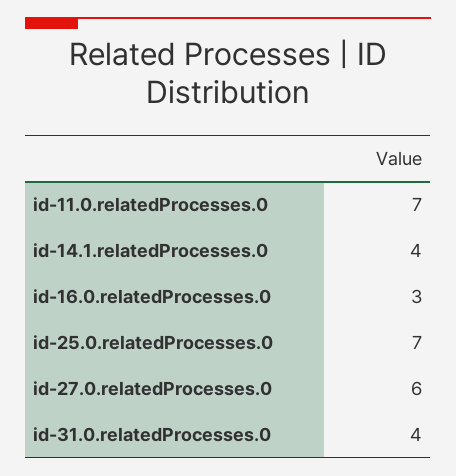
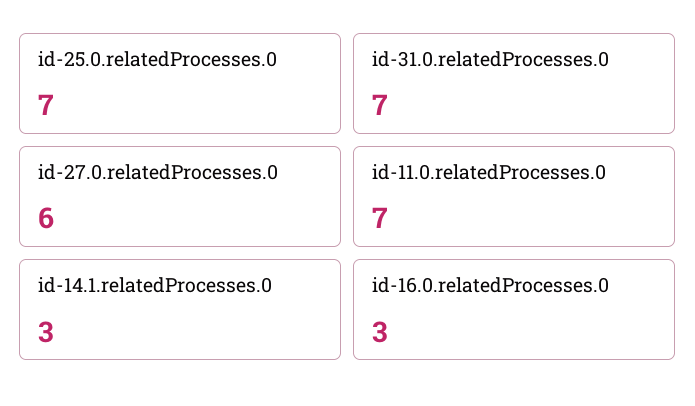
id-14.1.relatedProcesses.0: 4 -> 3
id-31.0.relatedProcesses.0: 4 -> 7

